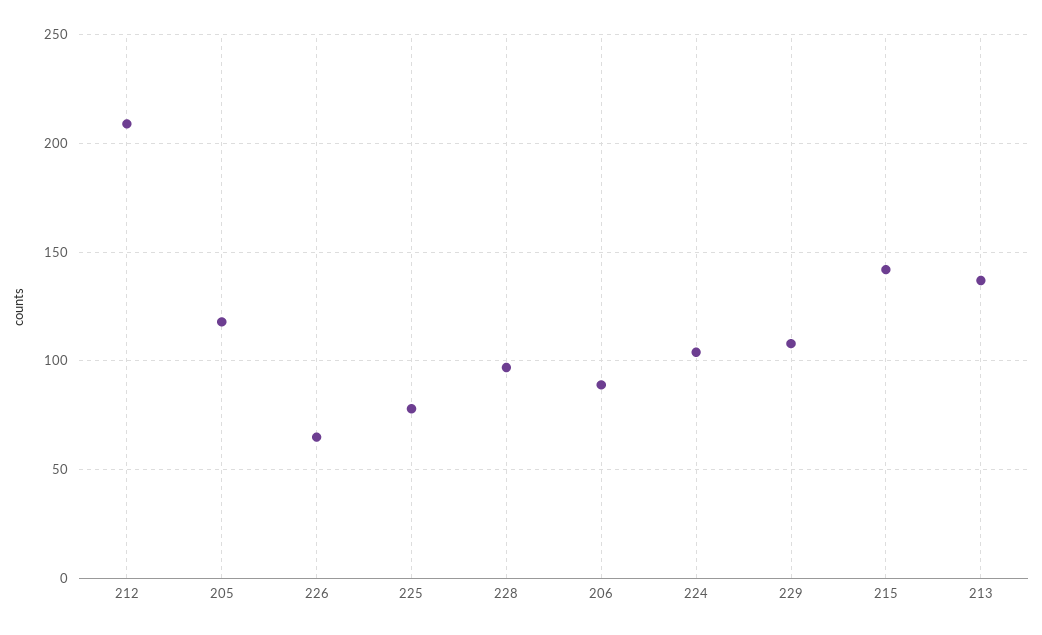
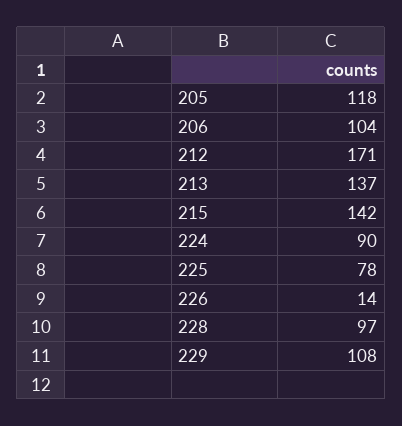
212: 210 -> 171
226: 65 -> 14
206: 90 -> 104
224: 105 -> 90

